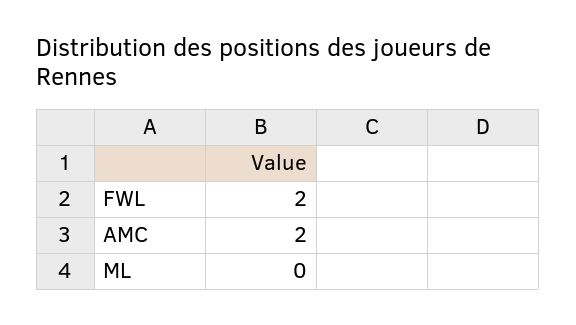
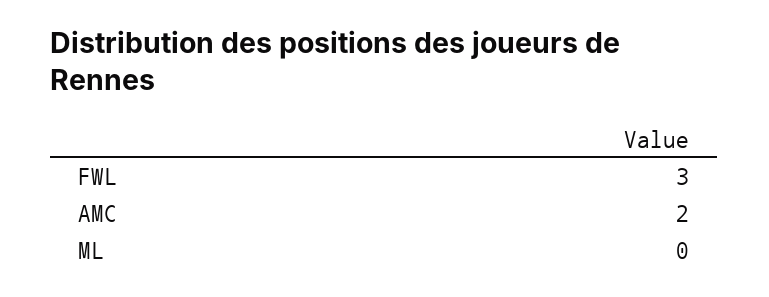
FWL: 2 -> 3

